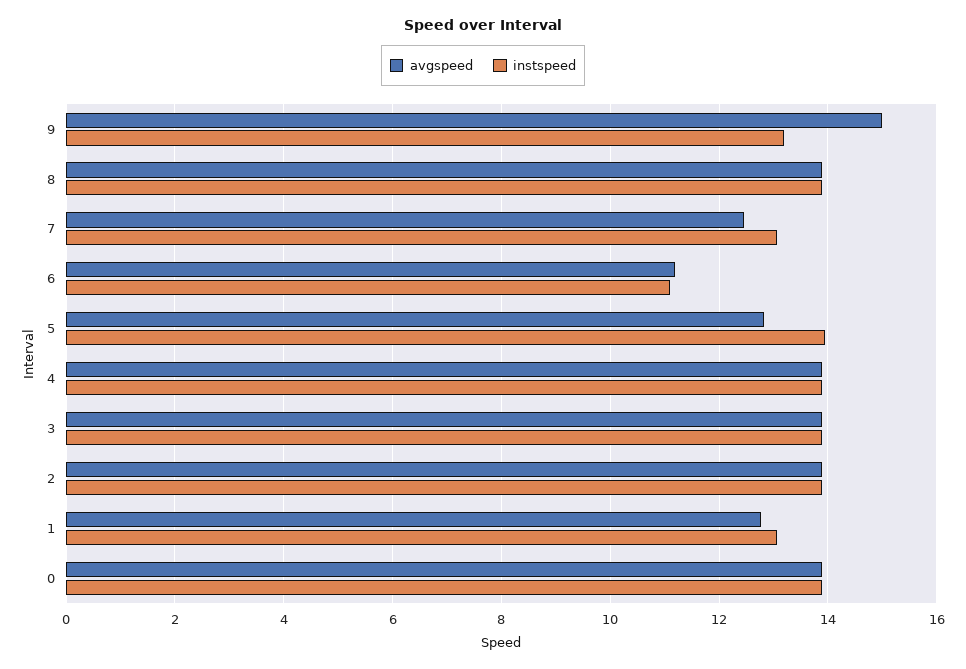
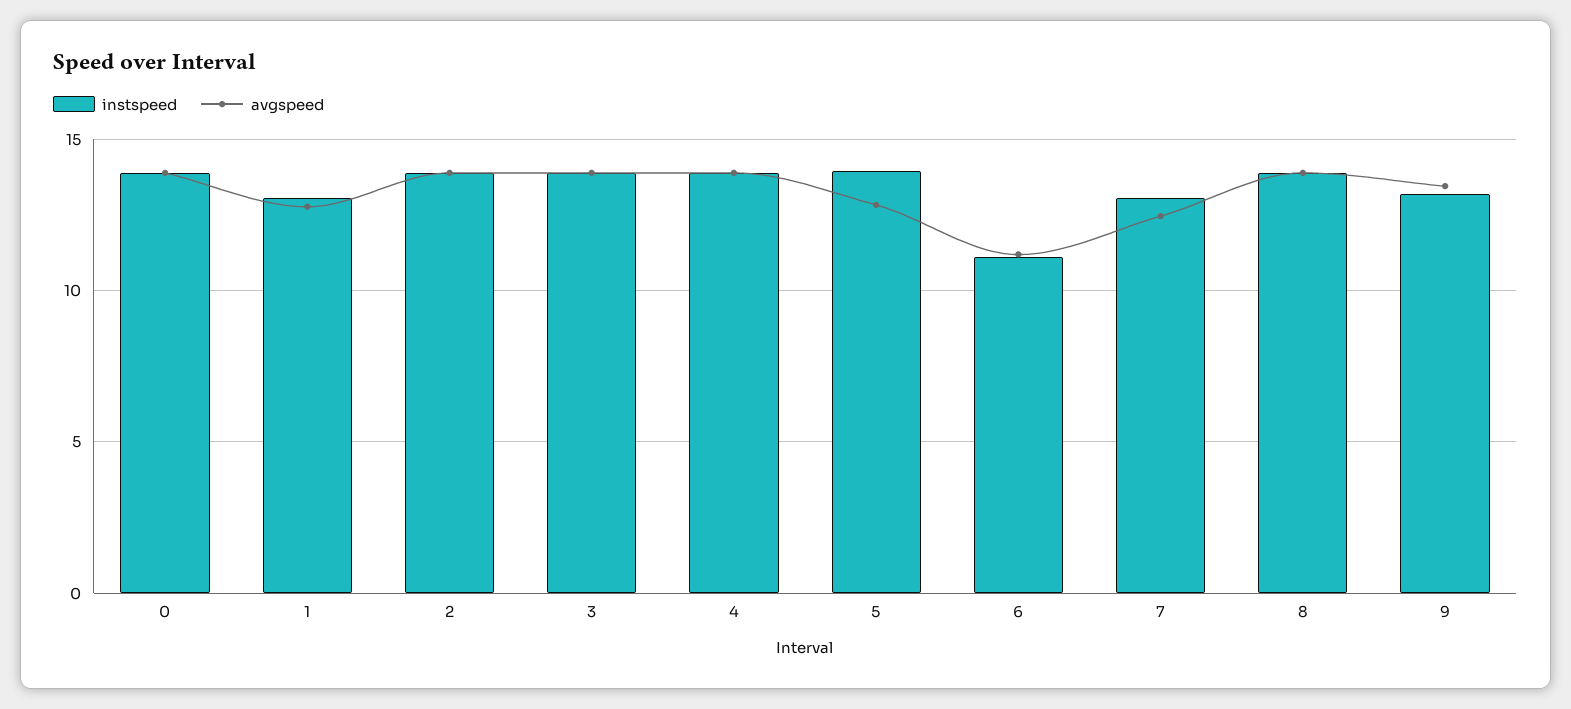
avgspeed, 9: 15 -> 13.5

